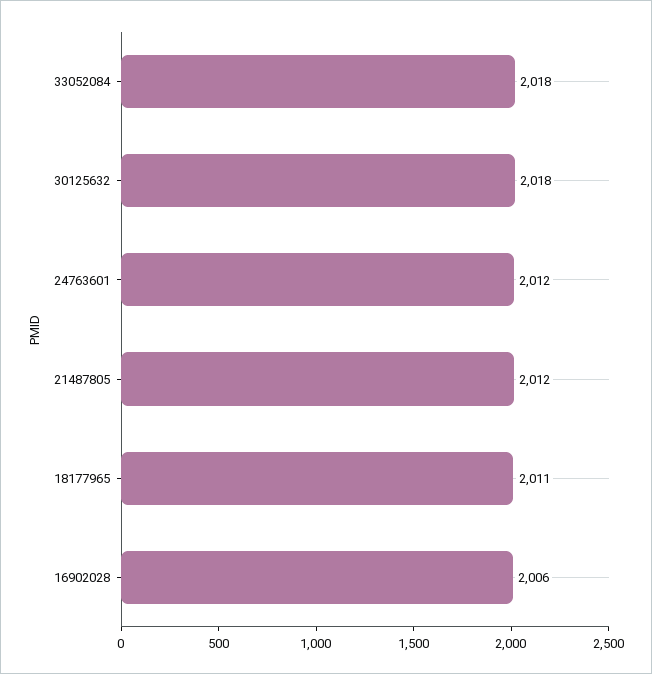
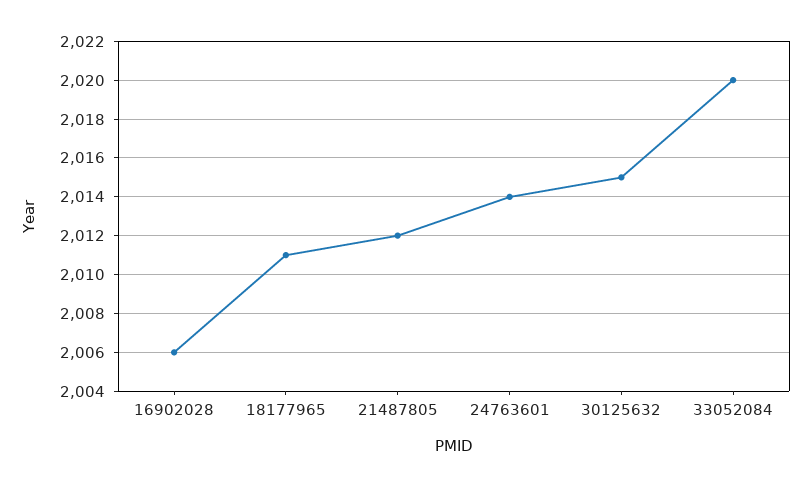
33052084: 2018 -> 2020
30125632: 2018 -> 2015
24763601: 2012 -> 2014

